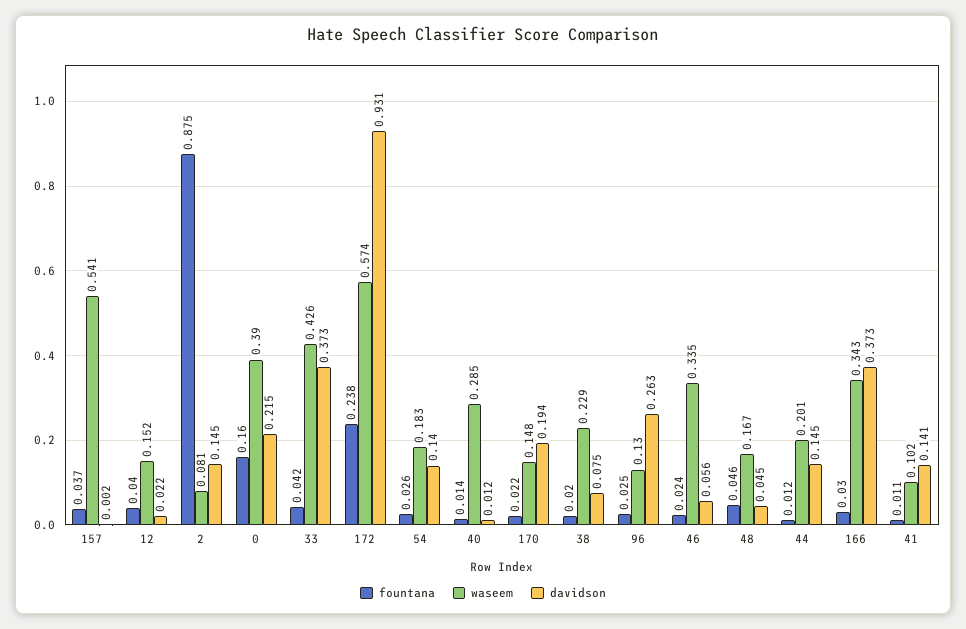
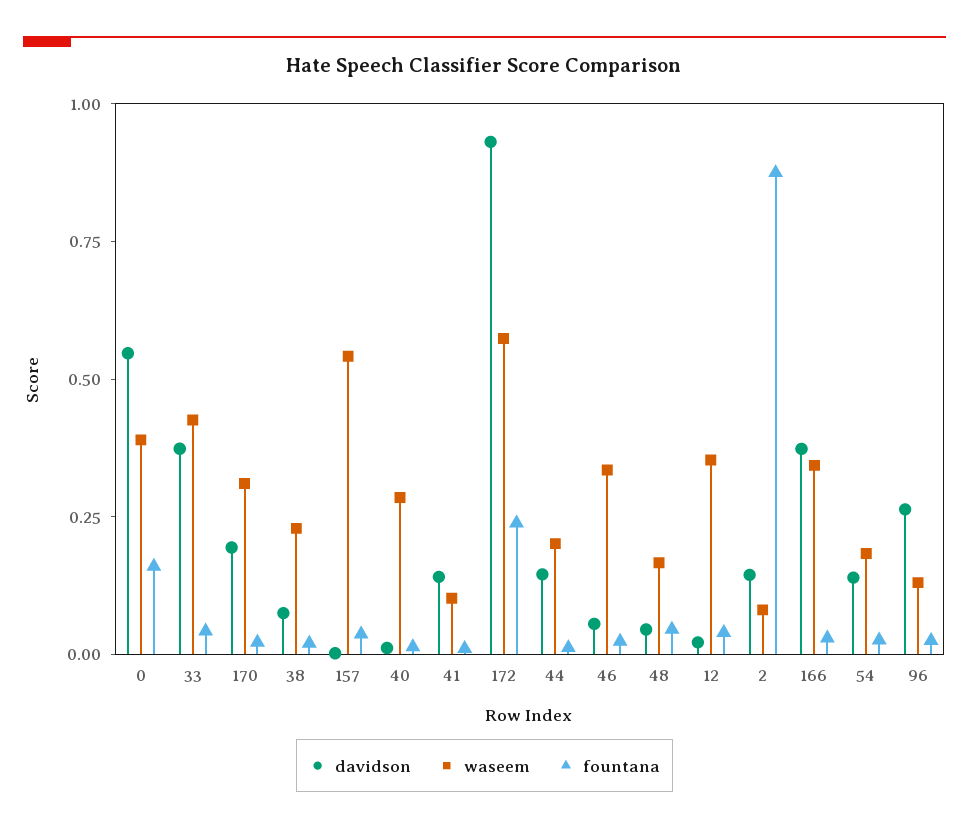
waseem, 12: 0.152 -> 0.35
davidson, 0: 0.215 -> 0.55
waseem, 170: 0.148 -> 0.3

